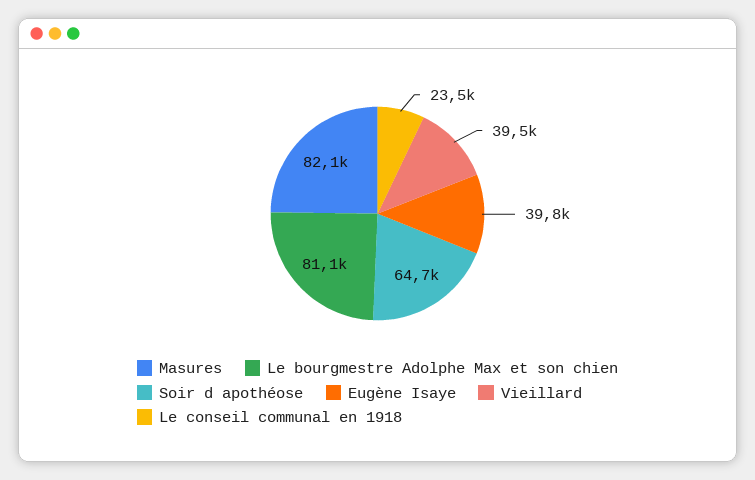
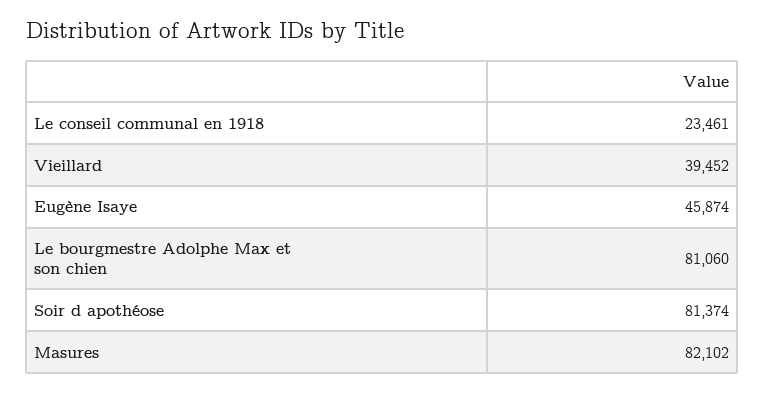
Soir d apothéose: 64700 -> 81374
Eugène Isaye: 39800 -> 45874

